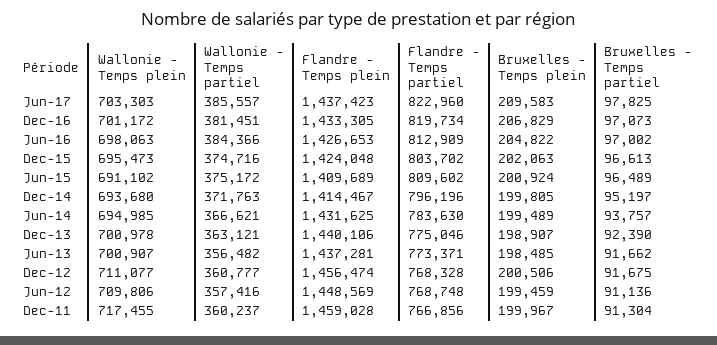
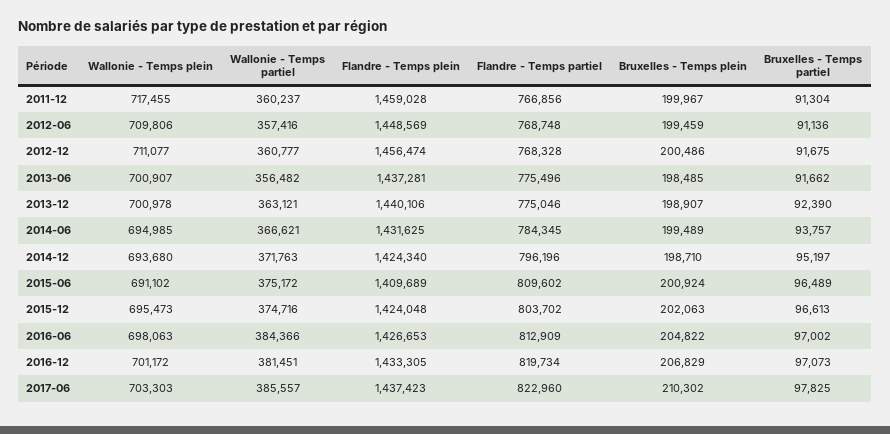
Bruxelles - Temps plein, Jun-17: 209583 -> 210302
Flandre - Temps plein, Dec-14: 1414467 -> 1424340
Bruxelles - Temps plein, Dec-14: 199805 -> 198710
Flandre - Temps partiel, Jun-14: 783630 -> 784345
Flandre - Temps partiel, Jun-13: 773371 -> 775496
Bruxelles - Temps plein, Dec-12: 200506 -> 200486

